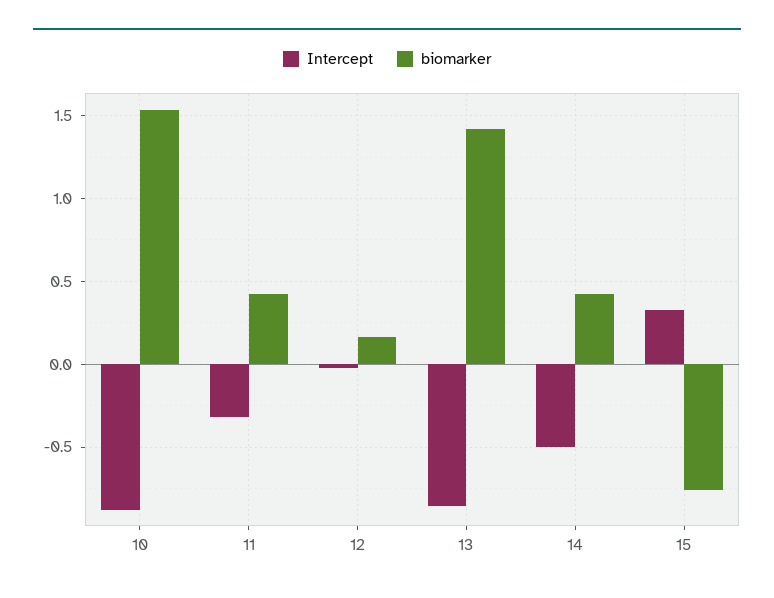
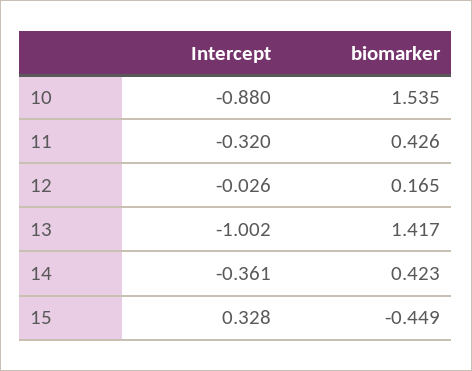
Intercept, 13: -0.85 -> -1.002
Intercept, 14: -0.5 -> -0.361
biomarker, 15: -0.75 -> -0.449

